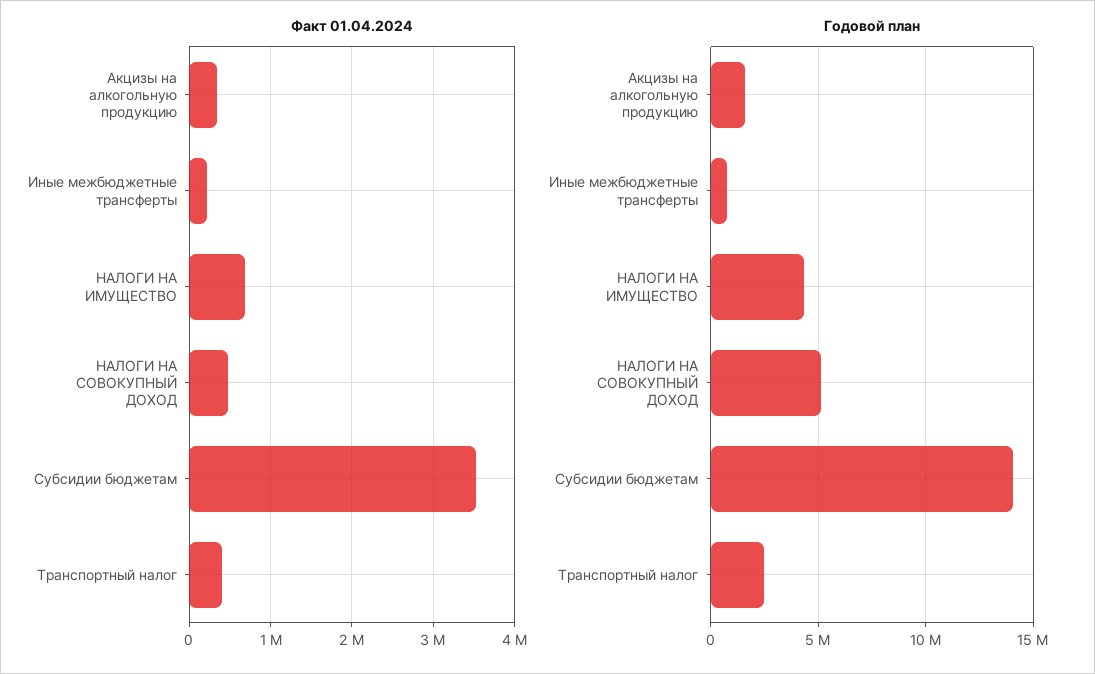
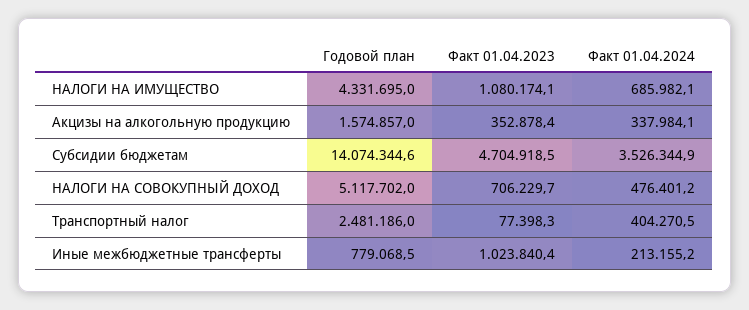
Факт 01.04.2023, НАЛОГИ НА ИМУЩЕСТВО: none -> 1080174.1
Факт 01.04.2023, Акцизы на алкогольную продукцию: none -> 352878.4
Факт 01.04.2023, Субсидии бюджетам: none -> 4704918.5
Факт 01.04.2023, НАЛОГИ НА СОВОКУПНЫЙ ДОХОД: none -> 706229.7
Факт 01.04.2023, Транспортный налог: none -> 77398.3
Факт 01.04.2023, Иные межбюджетные трансферты: none -> 1023840.4

